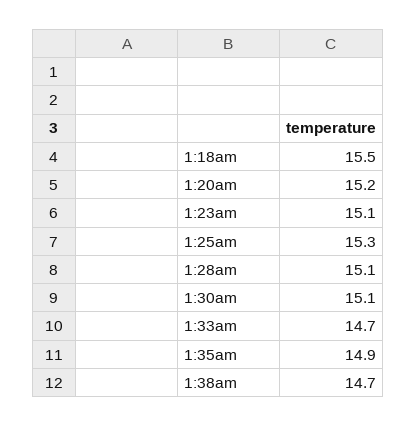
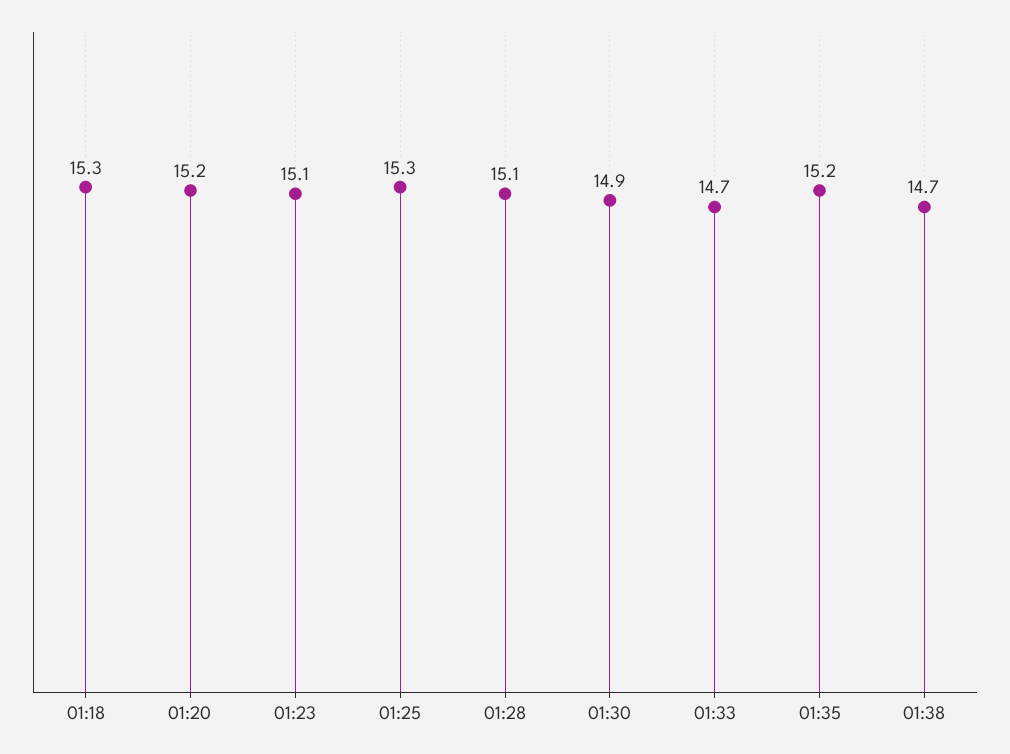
1:18am: 15.5 -> 15.3
1:30am: 15.1 -> 14.9
1:35am: 14.9 -> 15.2

